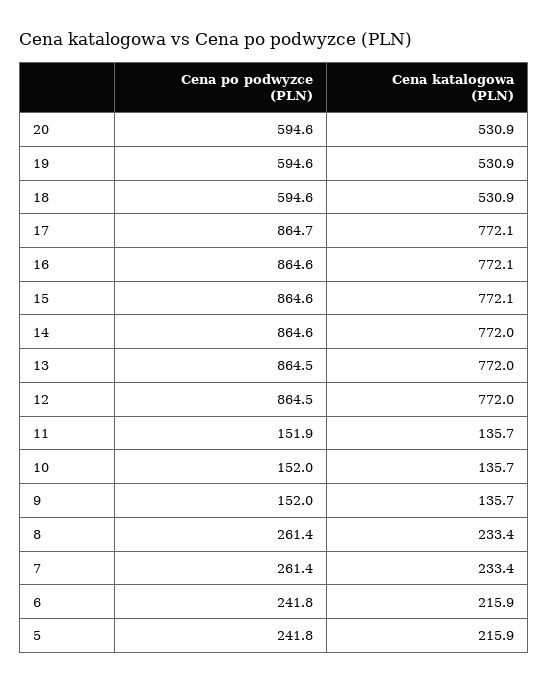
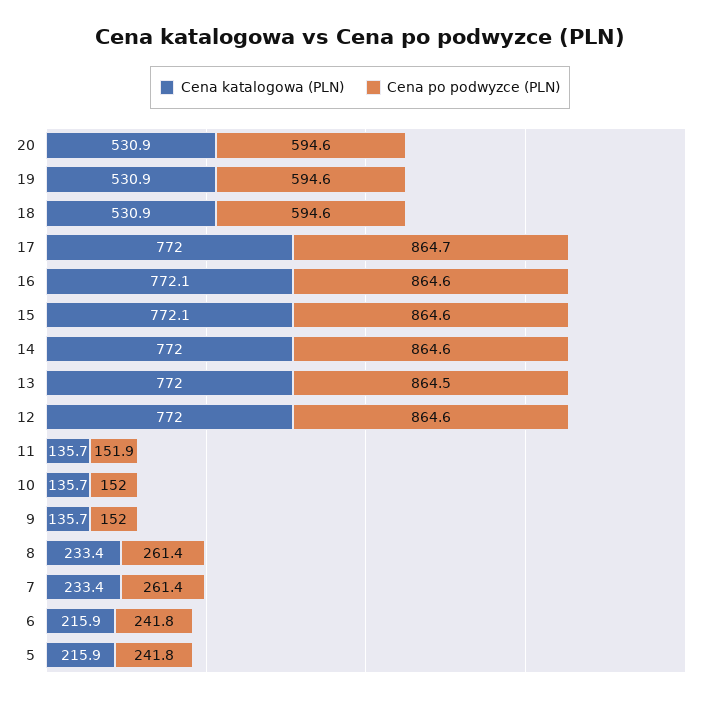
Cena katalogowa (PLN), 17: 772.1 -> 772
Cena po podwyzce (PLN), 12: 864.5 -> 864.6

